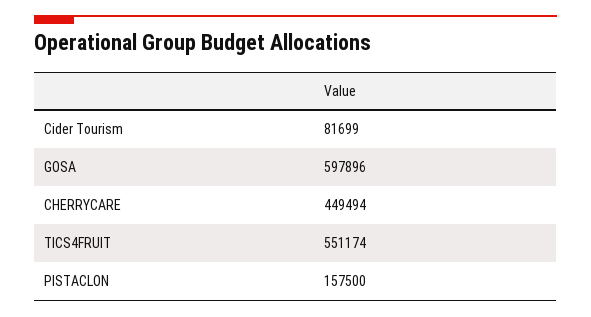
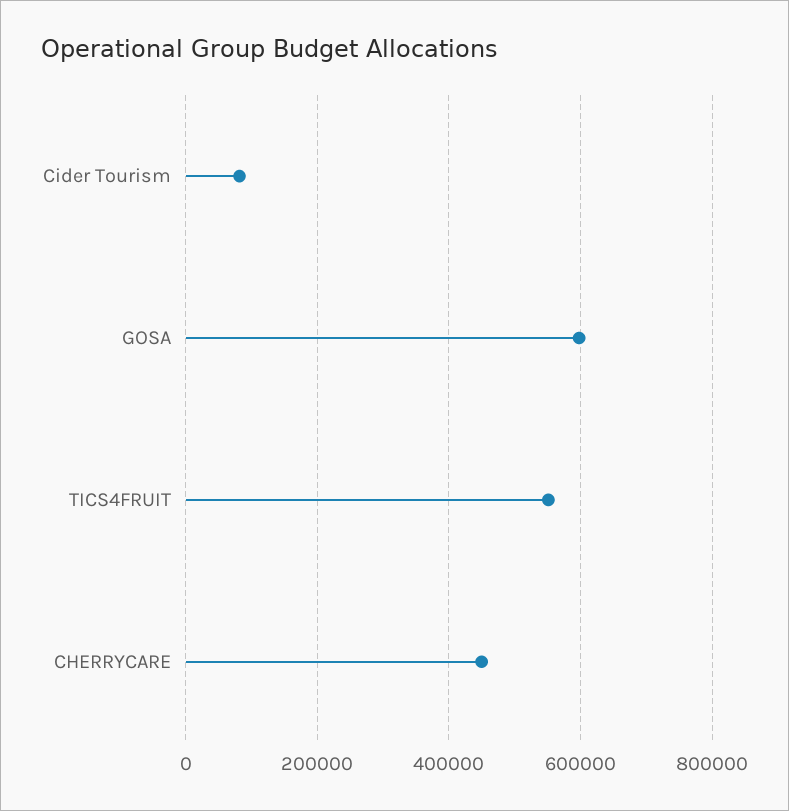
PISTACLON: 157500 -> none

